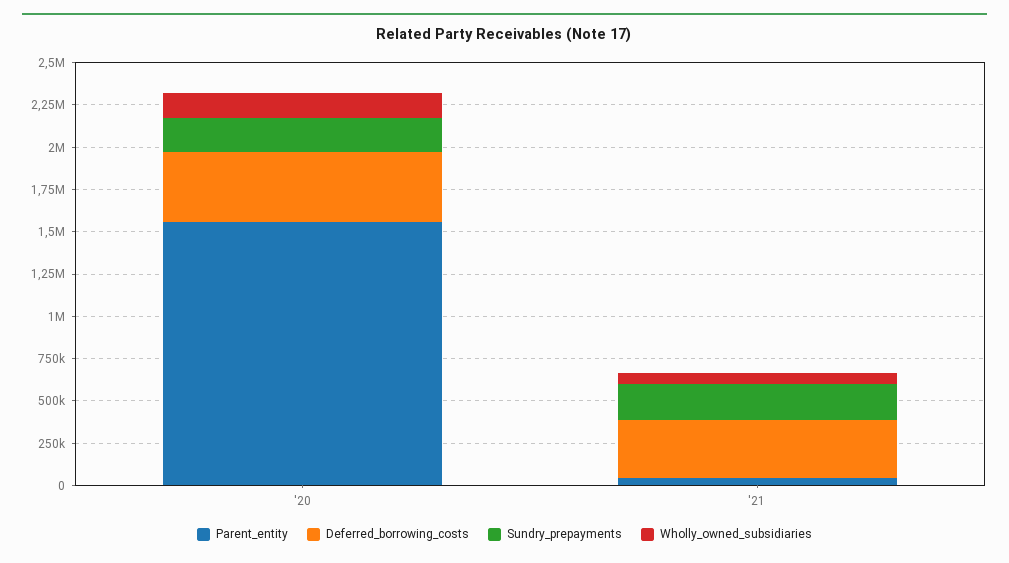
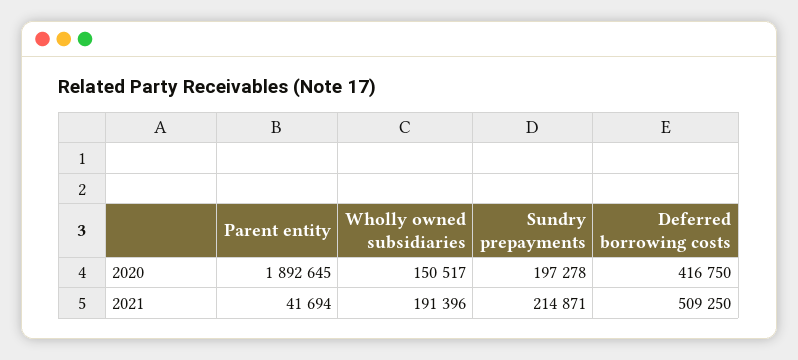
Parent_entity, '20: 1550000 -> 1892645
Deferred_borrowing_costs, '21: 350000 -> 509250
Wholly_owned_subsidiaries, '21: 50000 -> 191396

